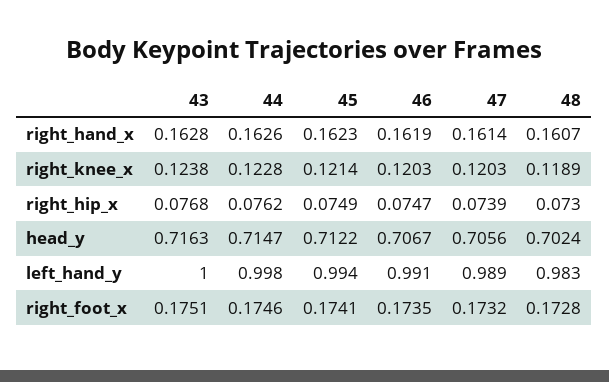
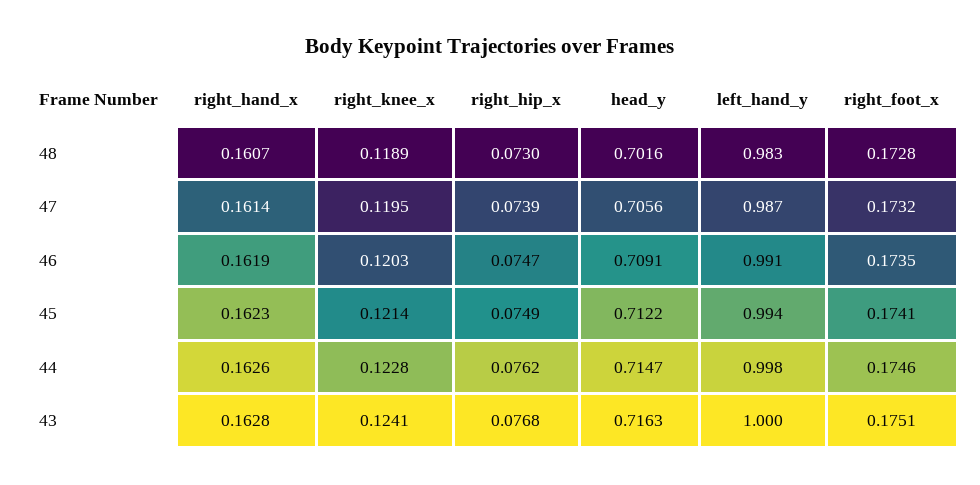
43, right_knee_x: 0.1238 -> 0.1241
47, right_knee_x: 0.1203 -> 0.1195
46, head_y: 0.7067 -> 0.7091
48, head_y: 0.7024 -> 0.7016
47, left_hand_y: 0.989 -> 0.987

